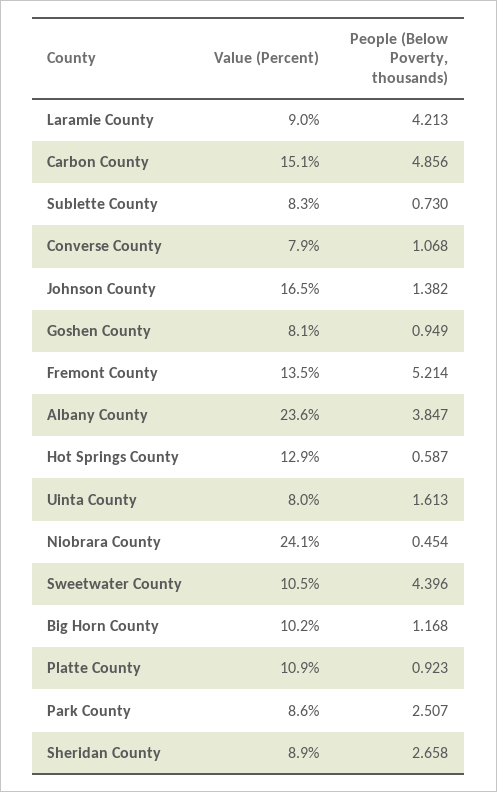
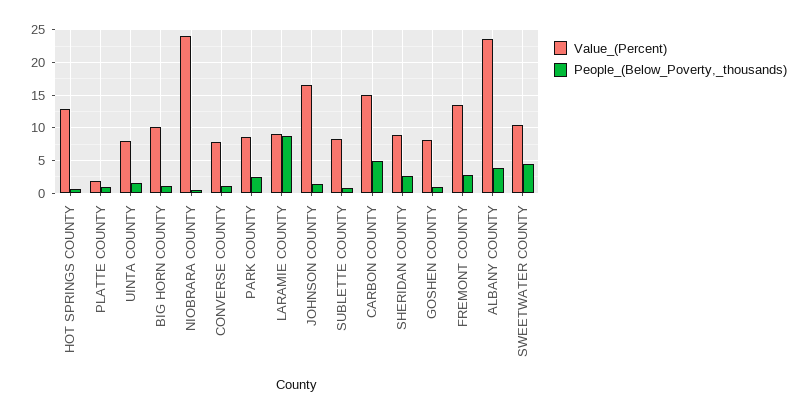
People (Below Poverty, thousands), Laramie County: 4.213 -> 9
People (Below Poverty, thousands), Fremont County: 5.214 -> 3
Value (Percent), Platte County: 10.9 -> 2

